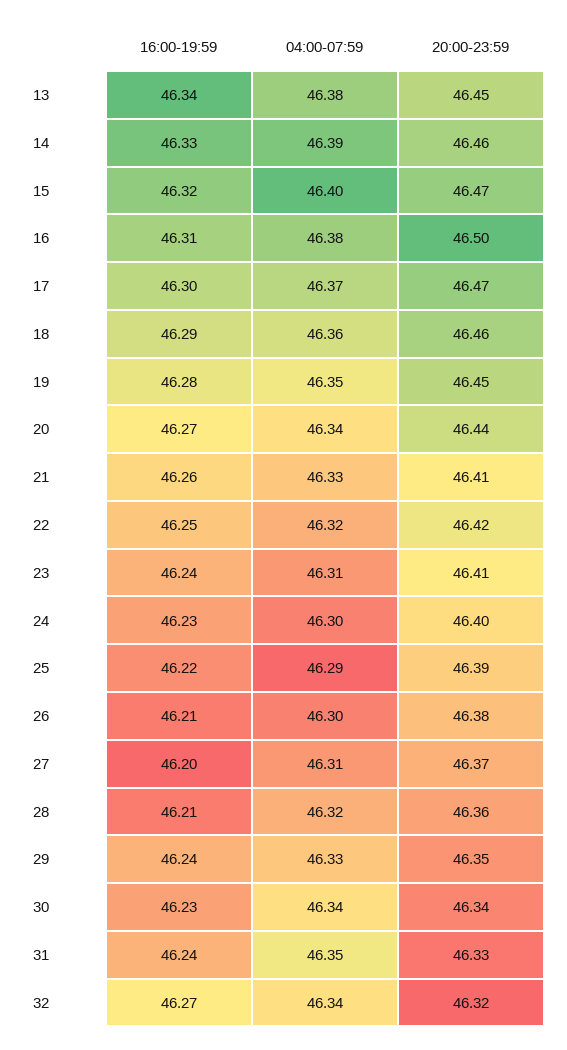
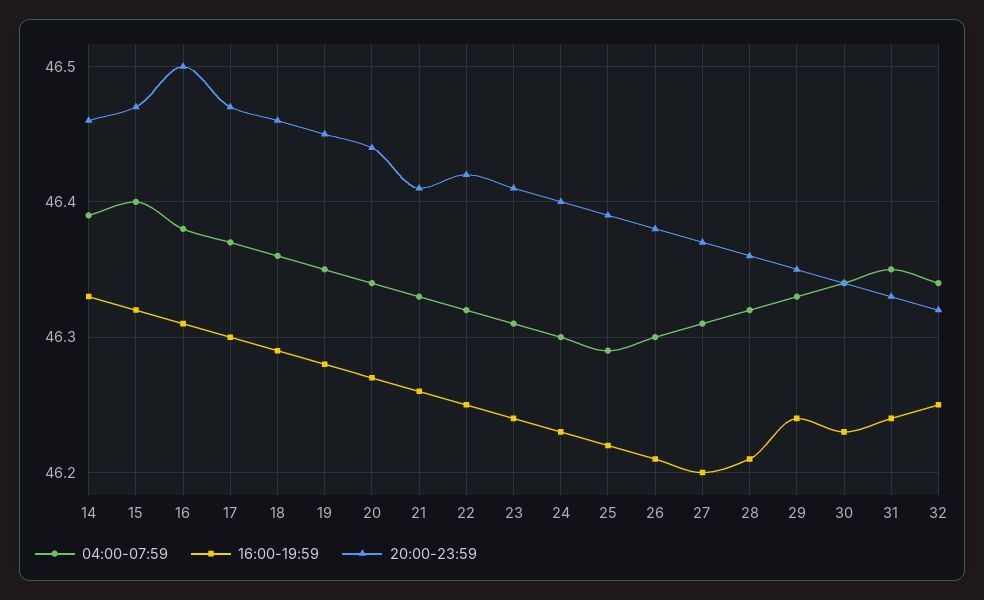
16:00-19:59, 13: 46.34 -> none
04:00-07:59, 13: 46.38 -> none
20:00-23:59, 13: 46.45 -> none
16:00-19:59, 32: 46.27 -> 46.25

